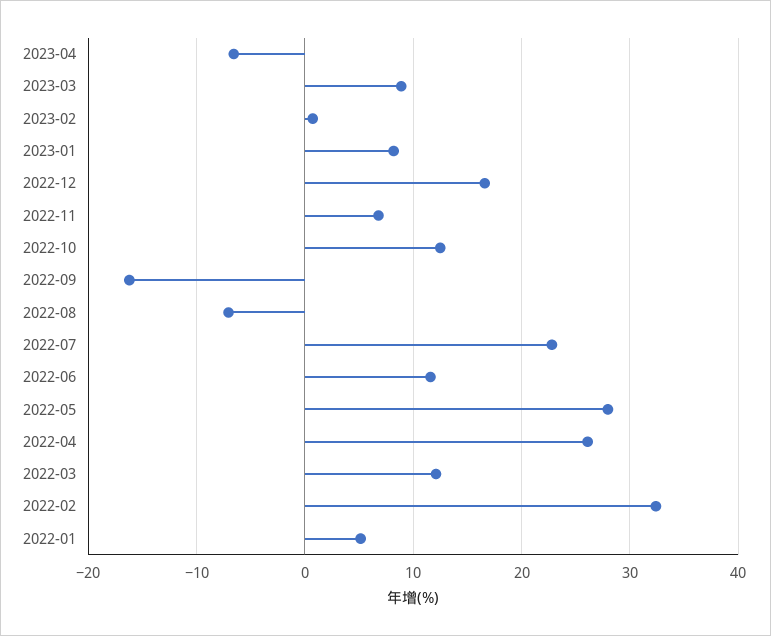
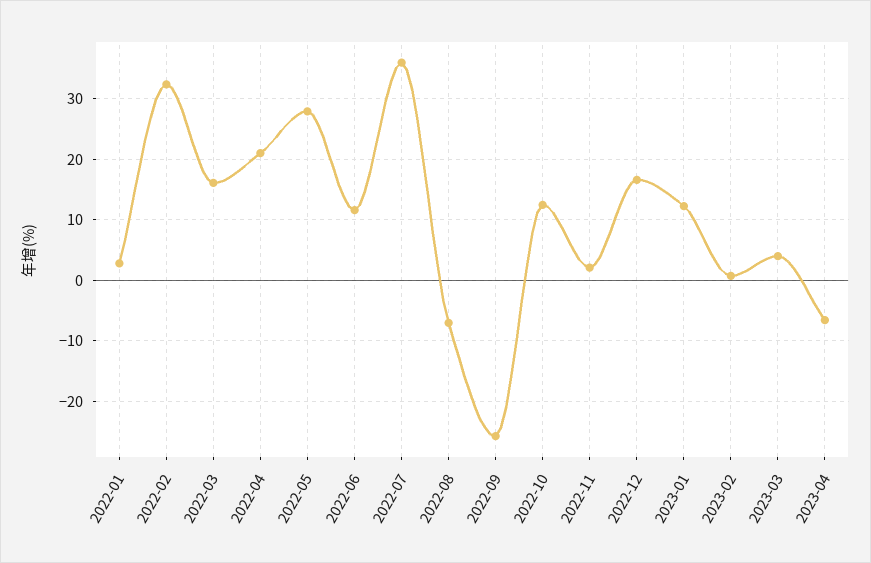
2023-03: 9 -> 4
2023-01: 8 -> 12
2022-11: 7 -> 2
2022-09: -16 -> -26
2022-07: 23 -> 36
2022-04: 26 -> 21
2022-03: 12 -> 16
2022-01: 5 -> 3

